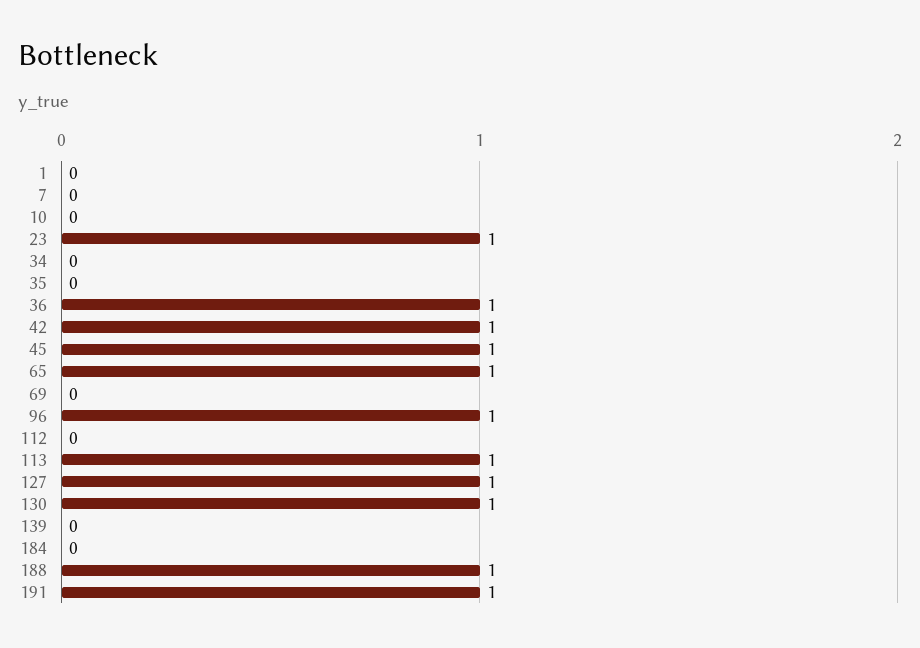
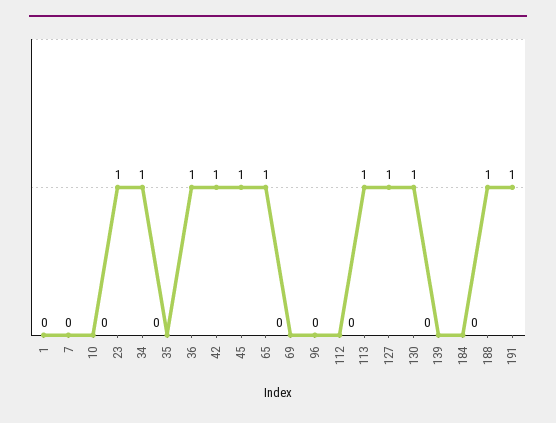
34: 0 -> 1
96: 1 -> 0

